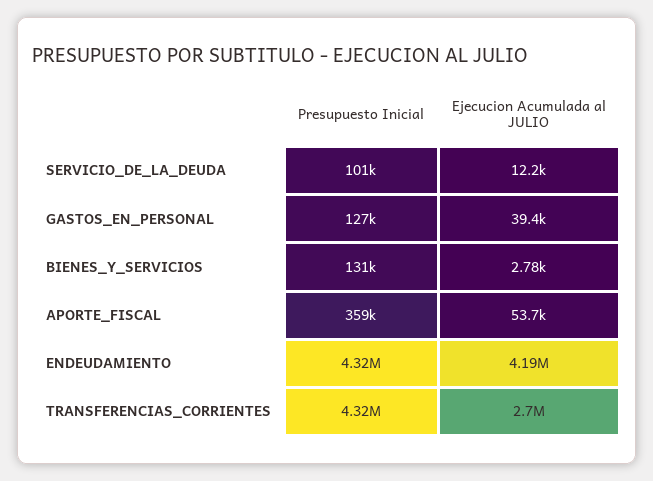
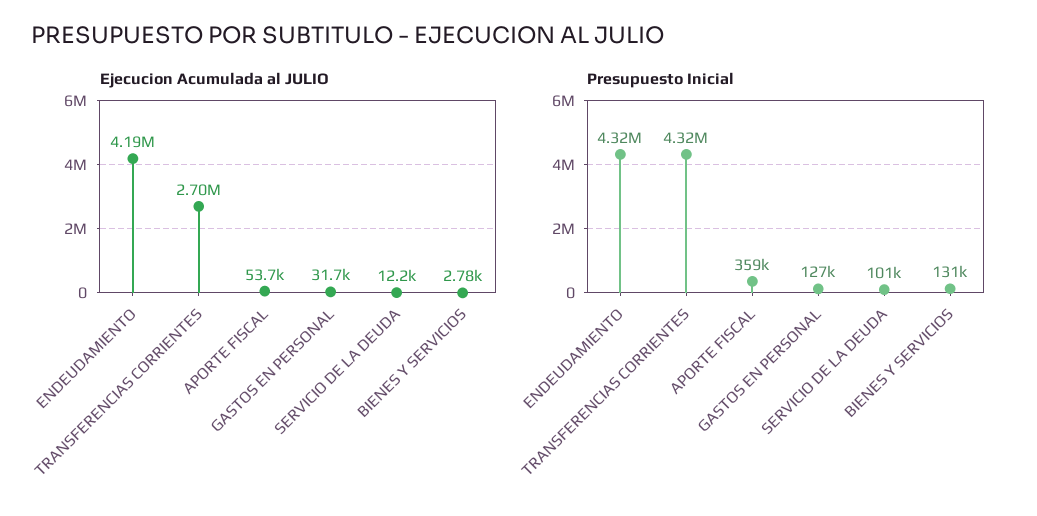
Ejecucion Acumulada al JULIO, GASTOS_EN_PERSONAL: 39400 -> 31700

